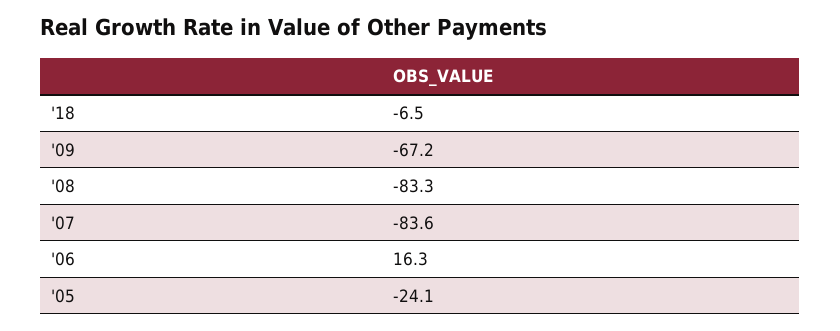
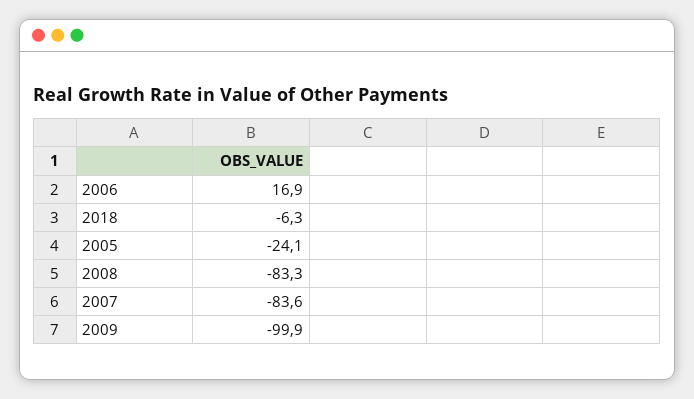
'18: -6.5 -> -6.3
'09: -67.2 -> -99.9
'06: 16.3 -> 16.9

